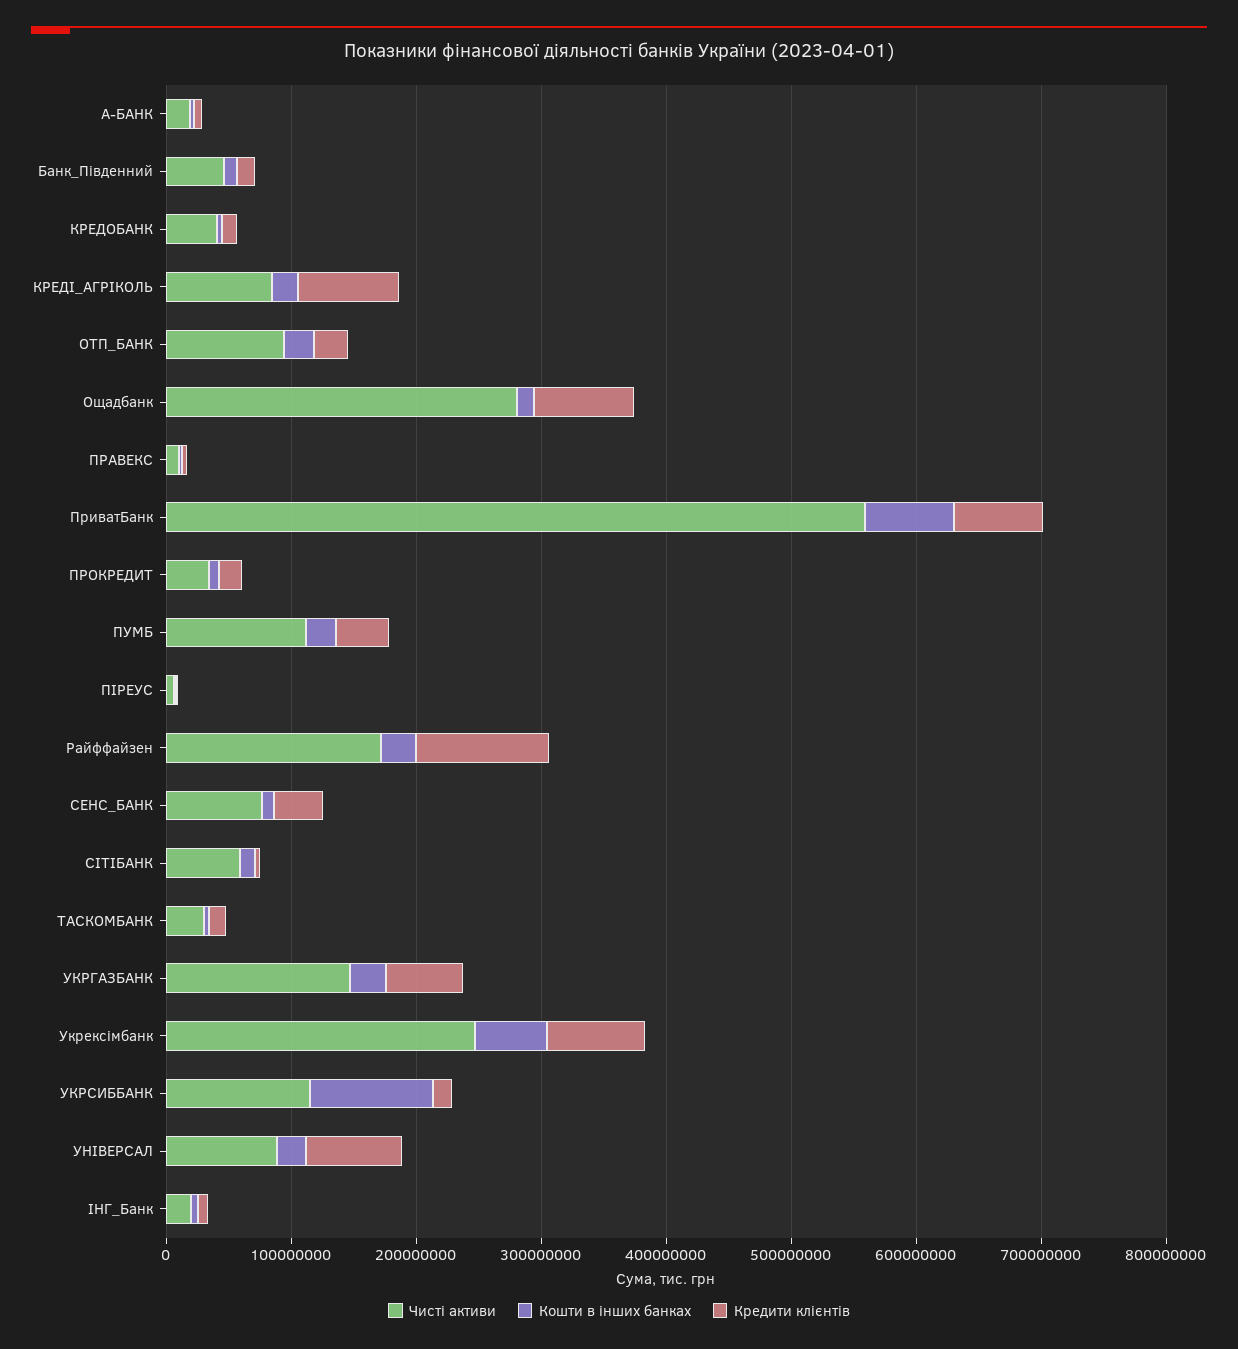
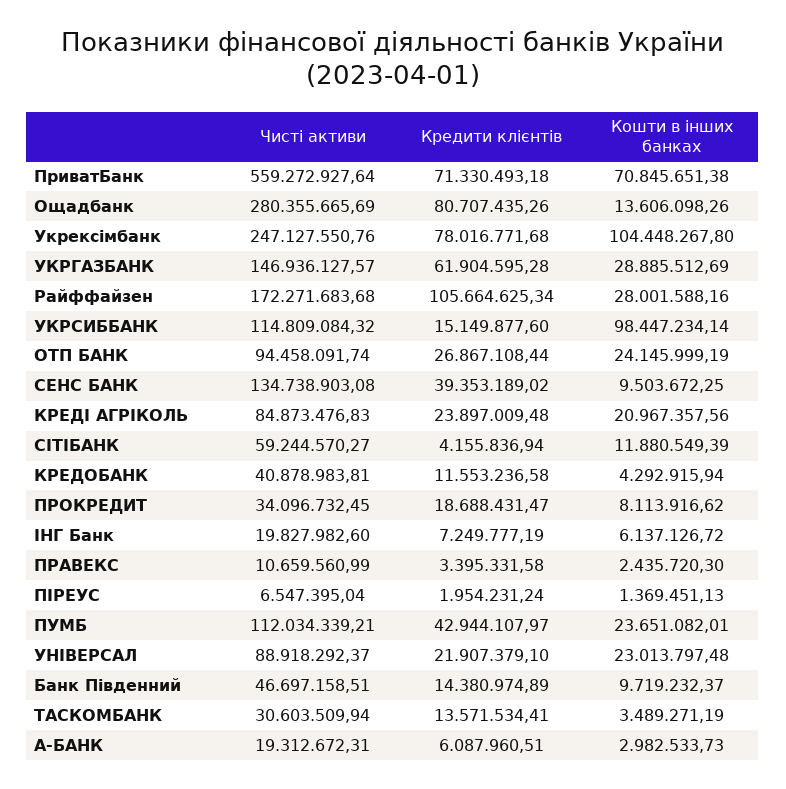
Кредити клієнтів, КРЕДІ_АГРІКОЛЬ: 80000000 -> 23897009.48
Чисті активи, СЕНС_БАНК: 80000000 -> 134738903.08
Кошти в інших банках, Укрексімбанк: 60000000 -> 104448267.8
Кредити клієнтів, УНІВЕРСАЛ: 80000000 -> 21907379.1

